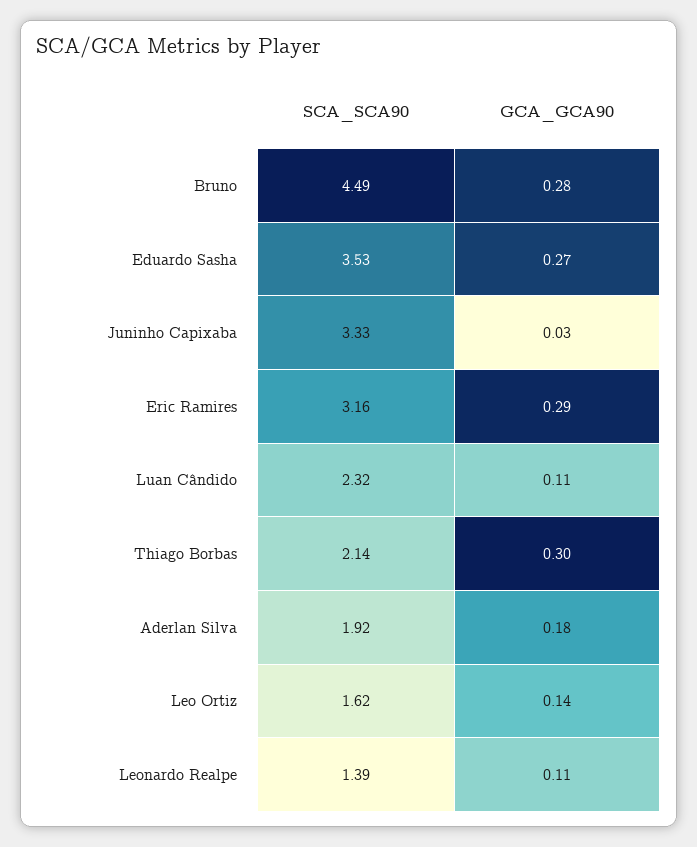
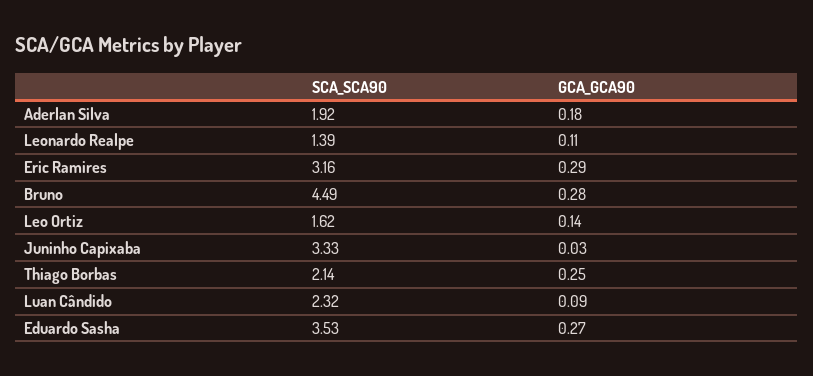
GCA_GCA90, Luan Cândido: 0.11 -> 0.09
GCA_GCA90, Thiago Borbas: 0.3 -> 0.25

